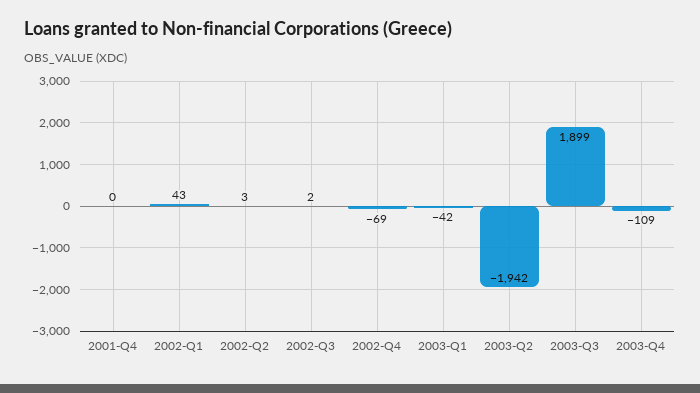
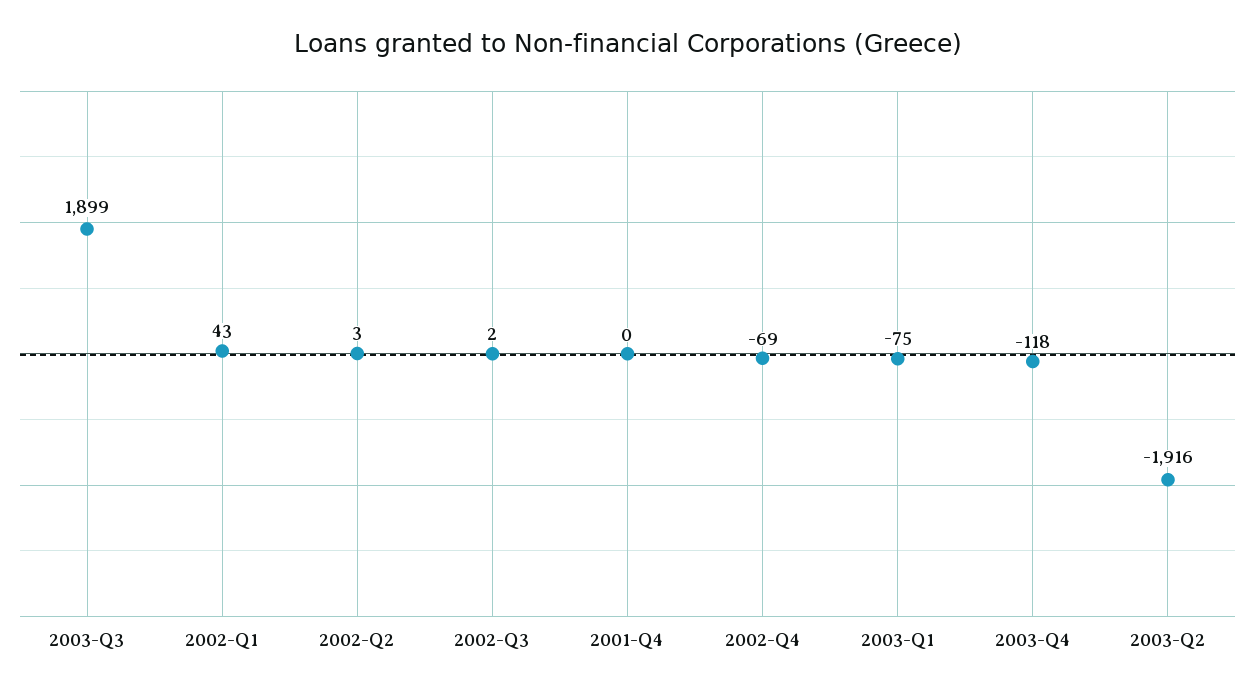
2003-Q1: -42 -> -75
2003-Q2: -1942 -> -1916
2003-Q4: -109 -> -118

